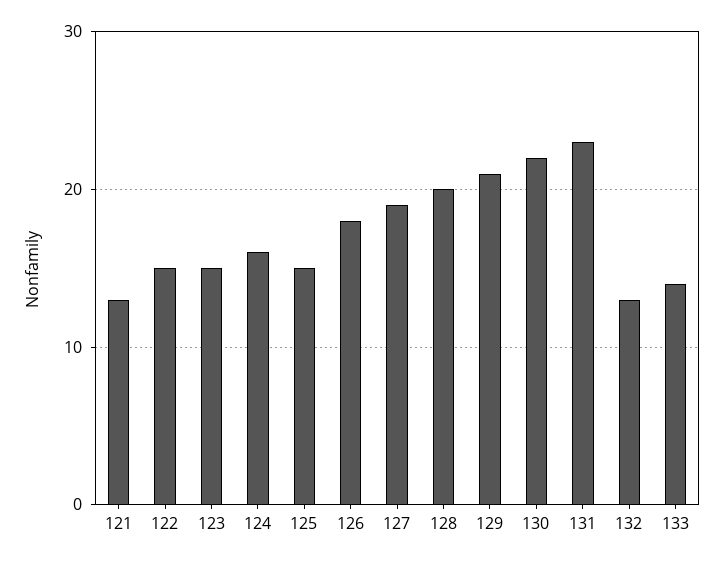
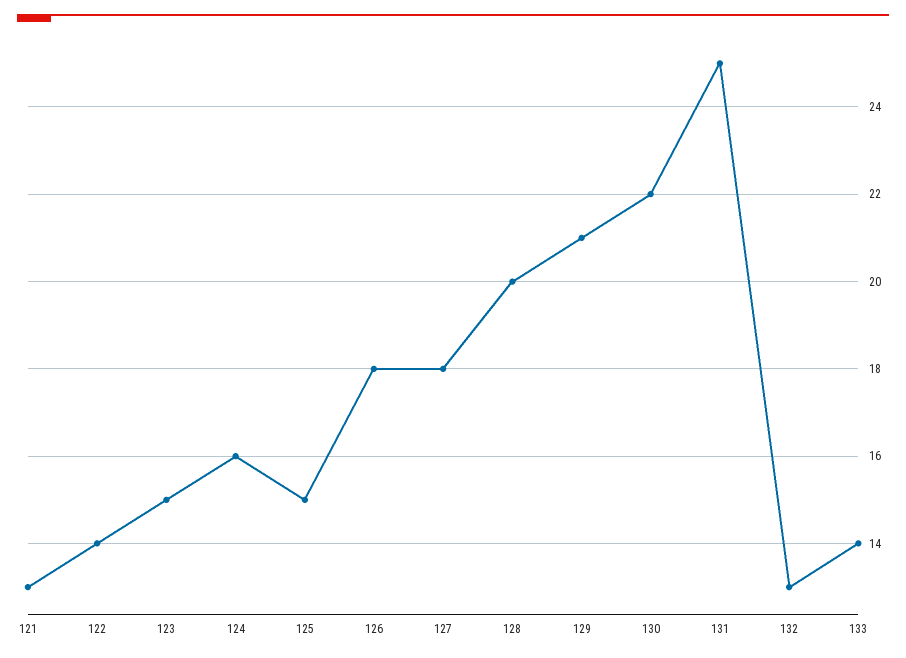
122: 15 -> 14
127: 19 -> 18
131: 23 -> 25

